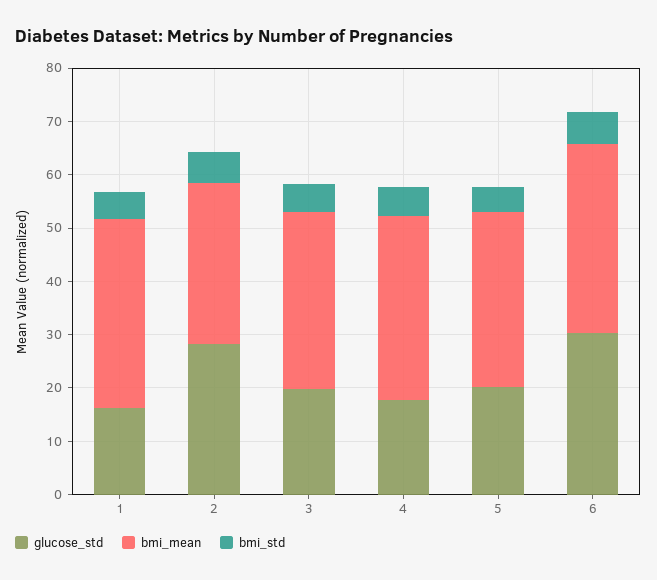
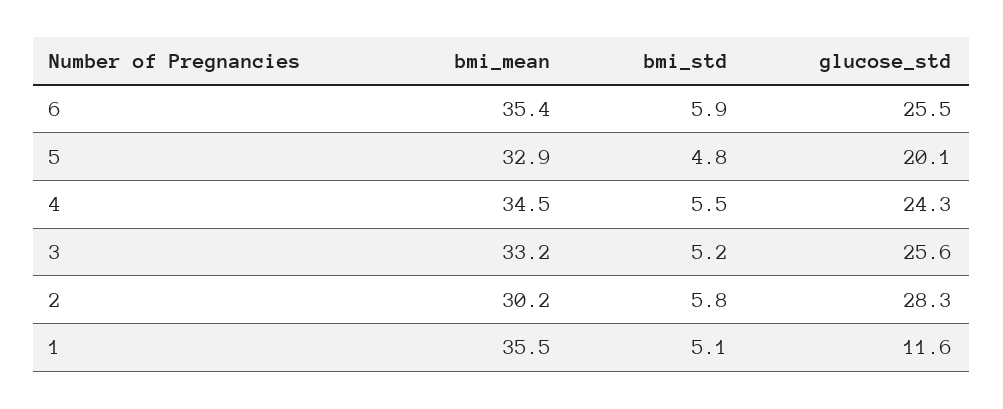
glucose_std, 1: 16 -> 11.6
glucose_std, 3: 20 -> 25.6
glucose_std, 4: 18 -> 24.3
glucose_std, 6: 30 -> 25.5

